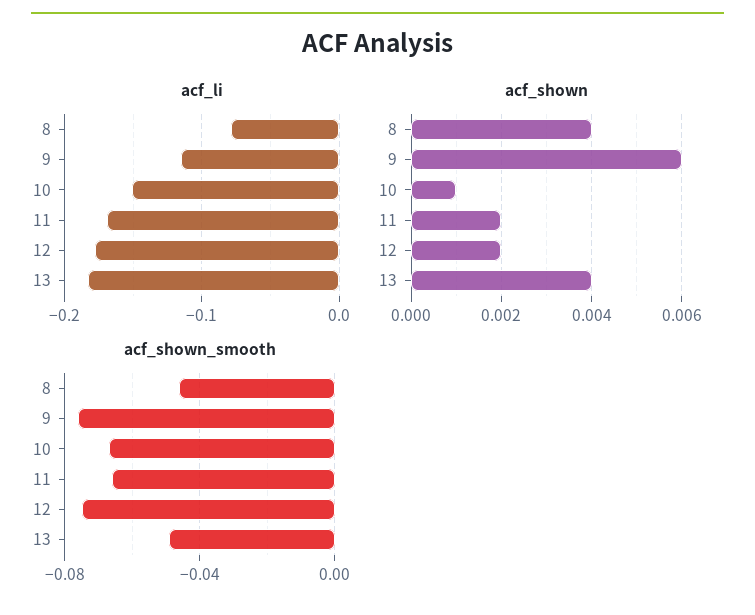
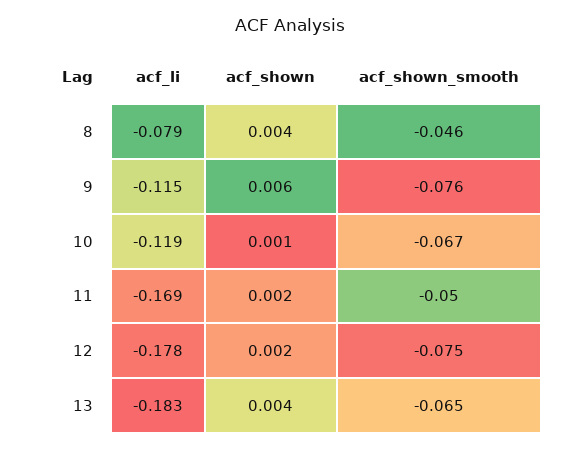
acf_li, 10: -0.15 -> -0.119
acf_shown_smooth, 11: -0.065 -> -0.05
acf_shown_smooth, 13: -0.05 -> -0.065

